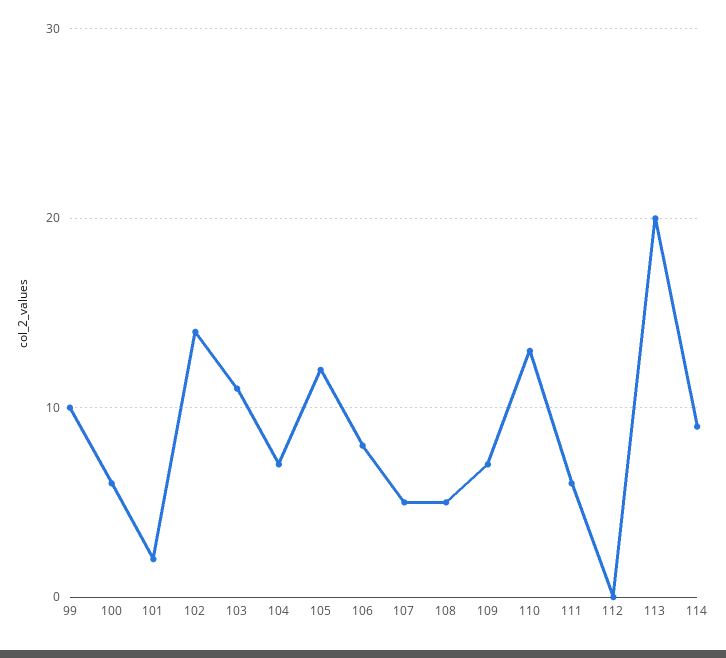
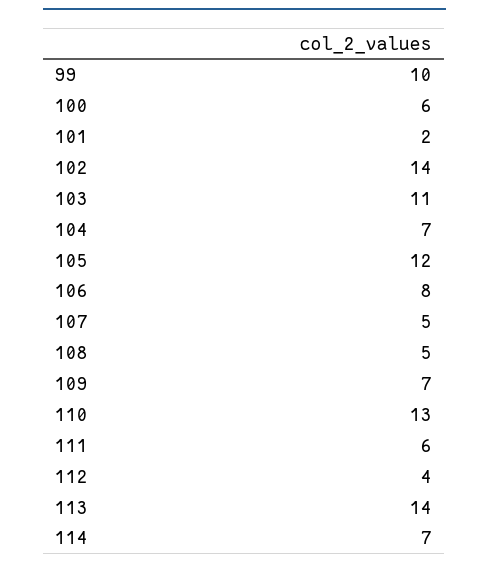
112: 0 -> 4
113: 20 -> 14
114: 9 -> 7

